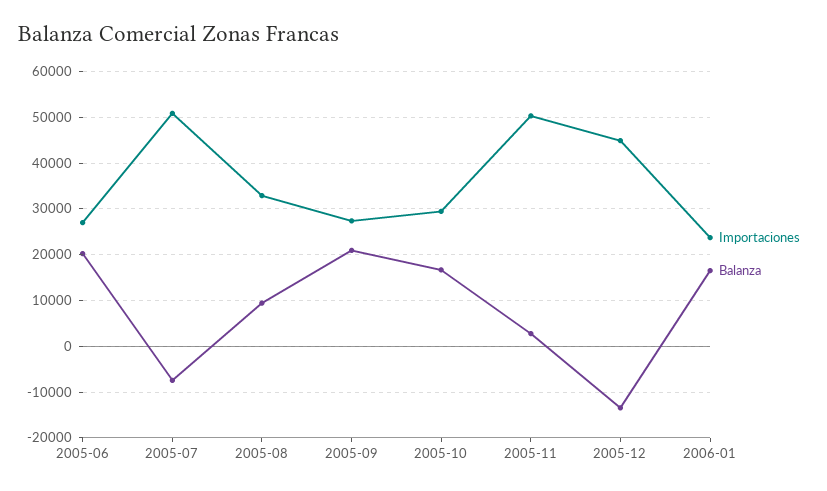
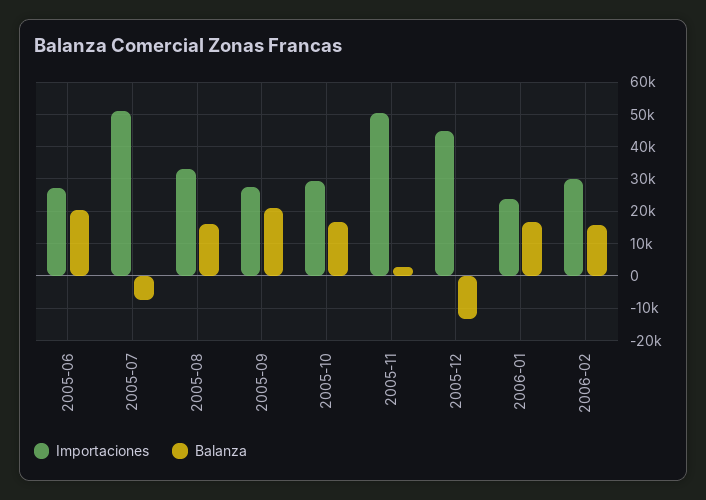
Balanza, 2005-08: 10000 -> 16000
Importaciones, 2006-02: none -> 30000
Balanza, 2006-02: none -> 16000

